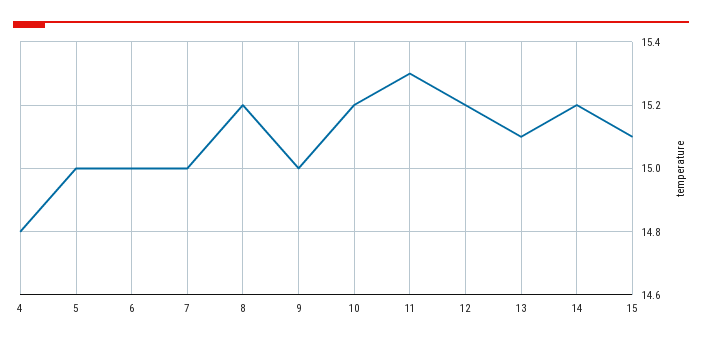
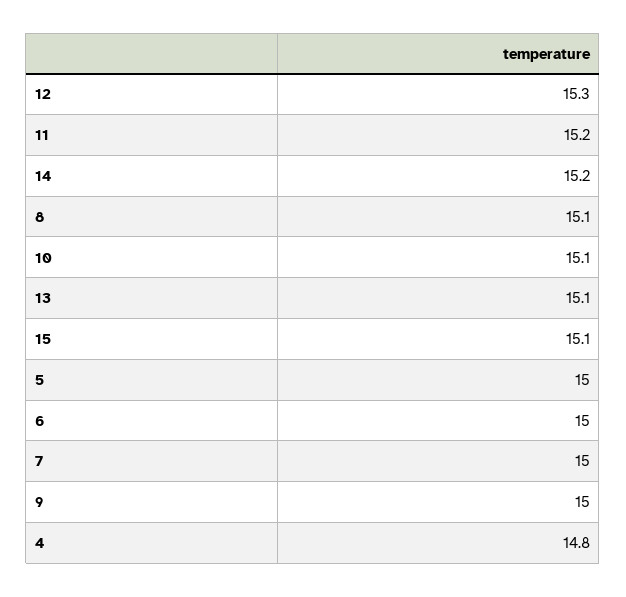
8: 15.2 -> 15.1
10: 15.2 -> 15.1
11: 15.3 -> 15.2
12: 15.2 -> 15.3

